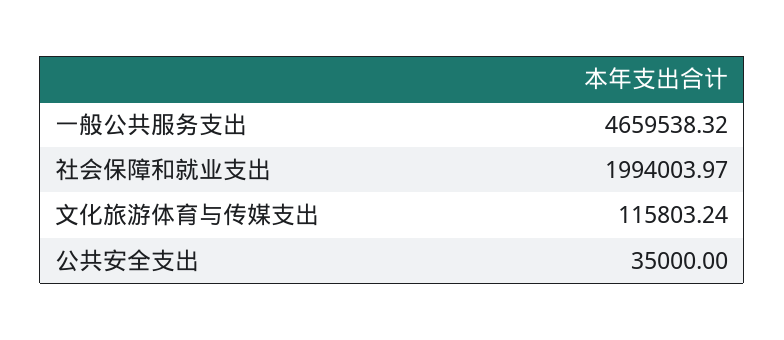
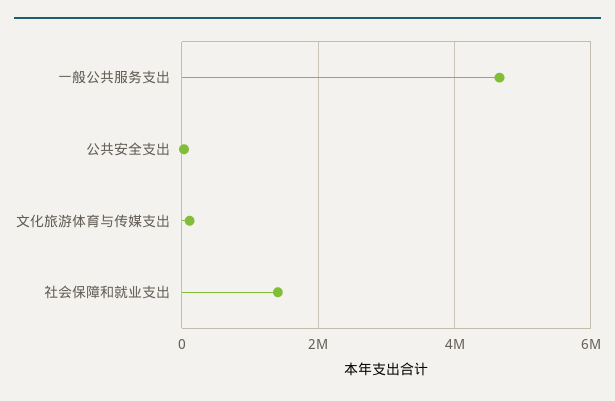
社会保障和就业支出: 1994003.97 -> 1400000

